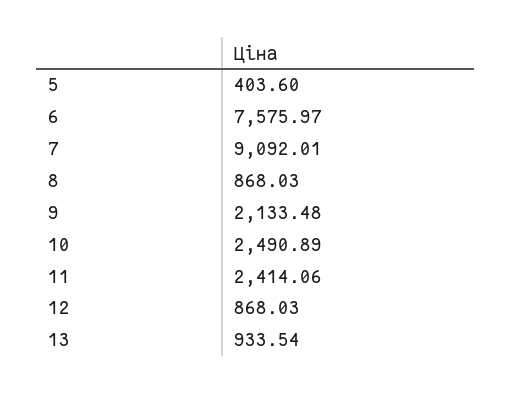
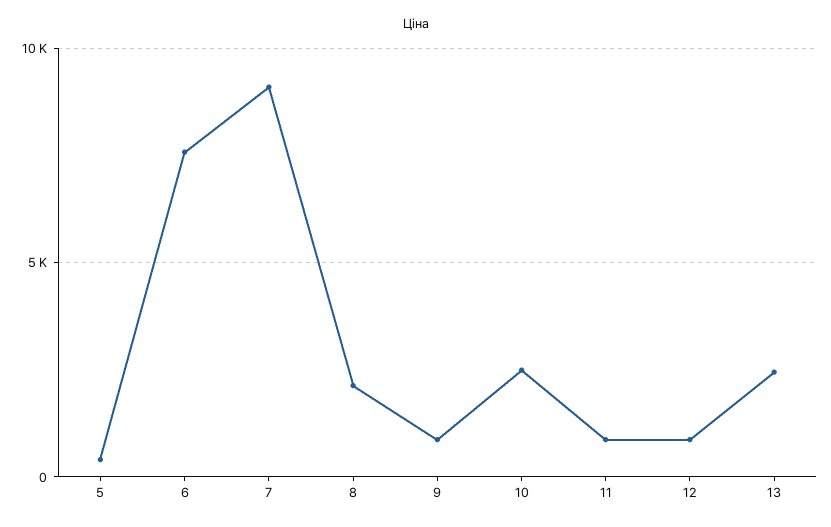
8: 868.03 -> 2000
9: 2133.48 -> 1000
11: 2414.06 -> 1000
13: 933.54 -> 2500

